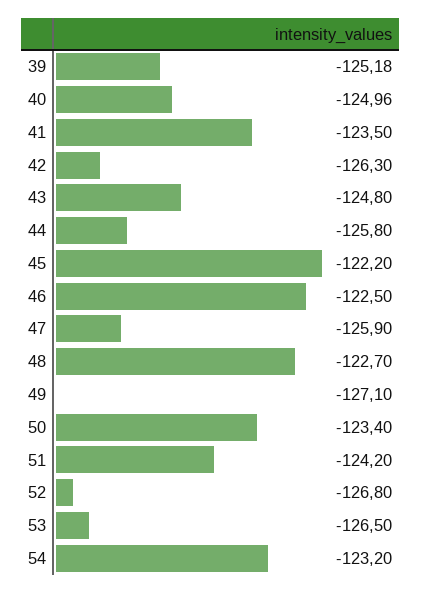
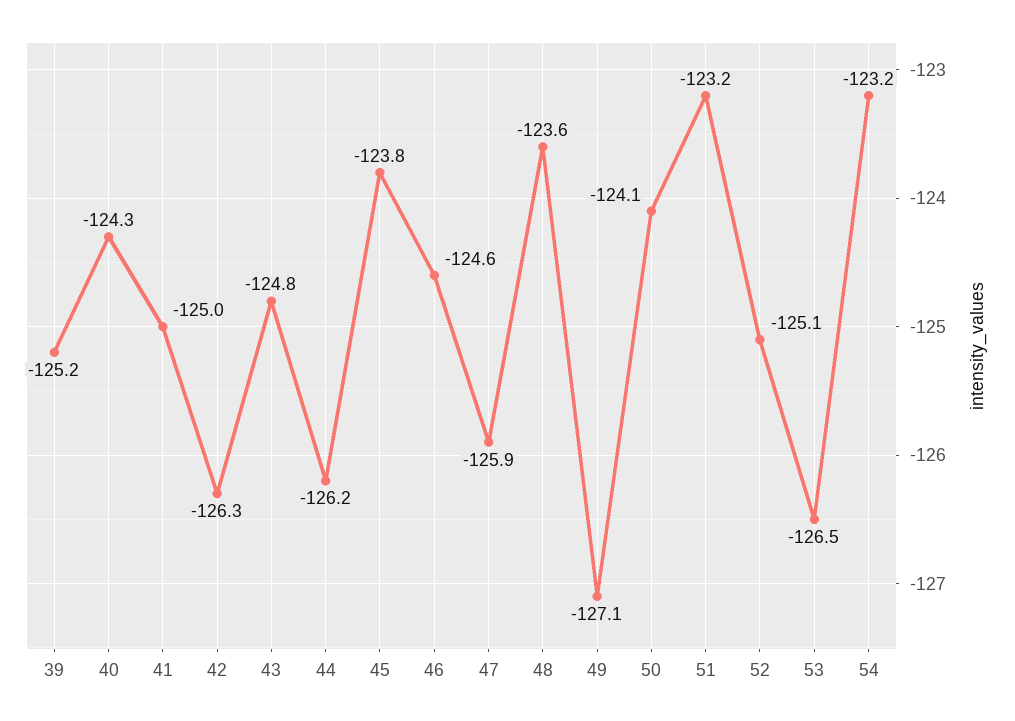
40: -124.96 -> -124.3
41: -123.5 -> -125
44: -125.8 -> -126.2
45: -122.2 -> -123.8
46: -122.5 -> -124.6
48: -122.7 -> -123.6
50: -123.4 -> -124.1
51: -124.2 -> -123.2
52: -126.8 -> -125.1

